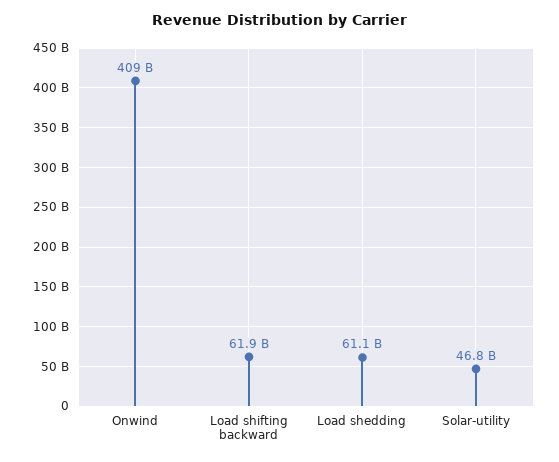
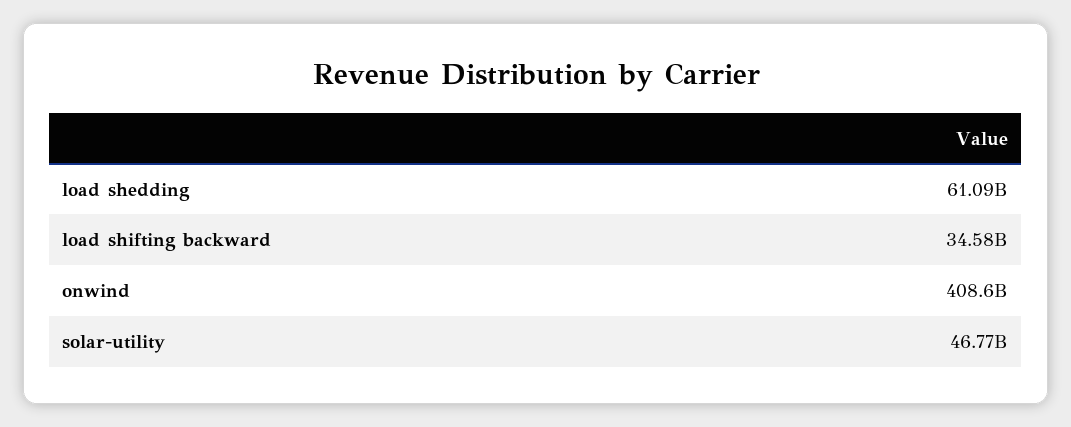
Load shifting backward: 61900000000 -> 34580000000

